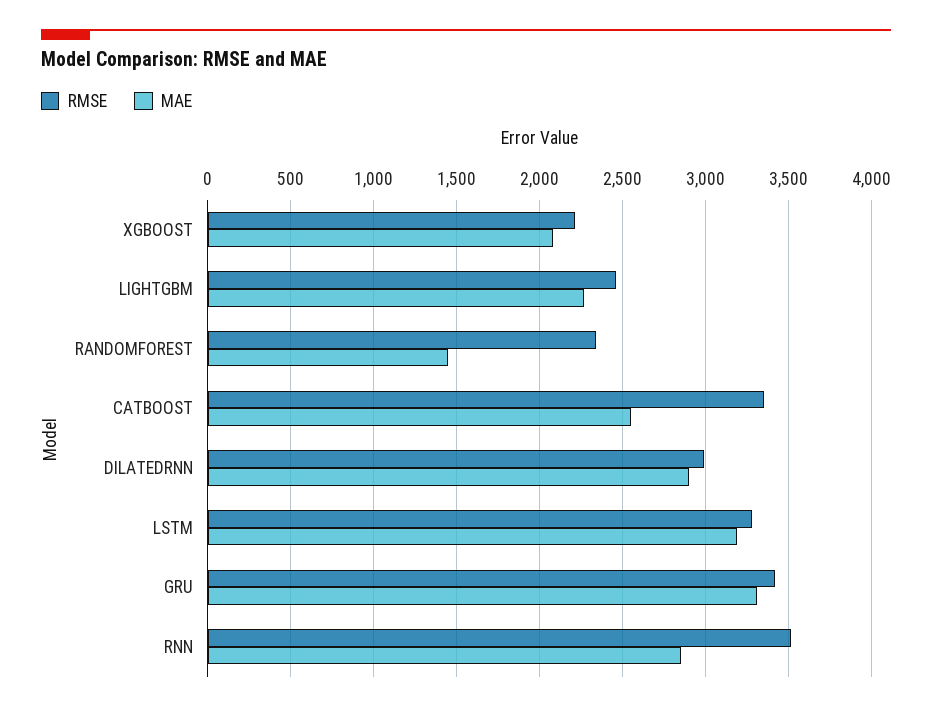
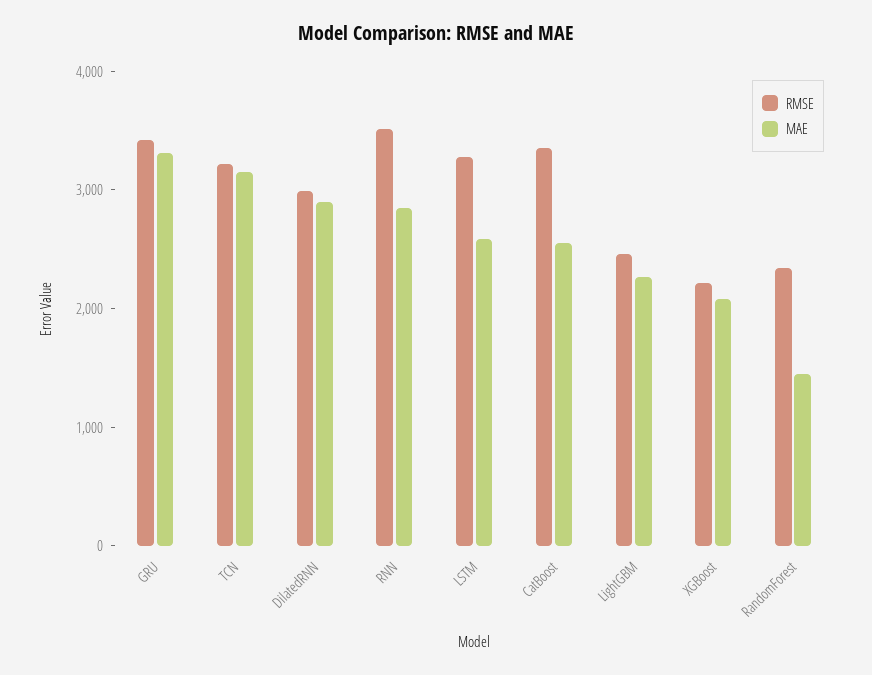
MAE, LSTM: 3200 -> 2600
RMSE, TCN: none -> 3200
MAE, TCN: none -> 3200

